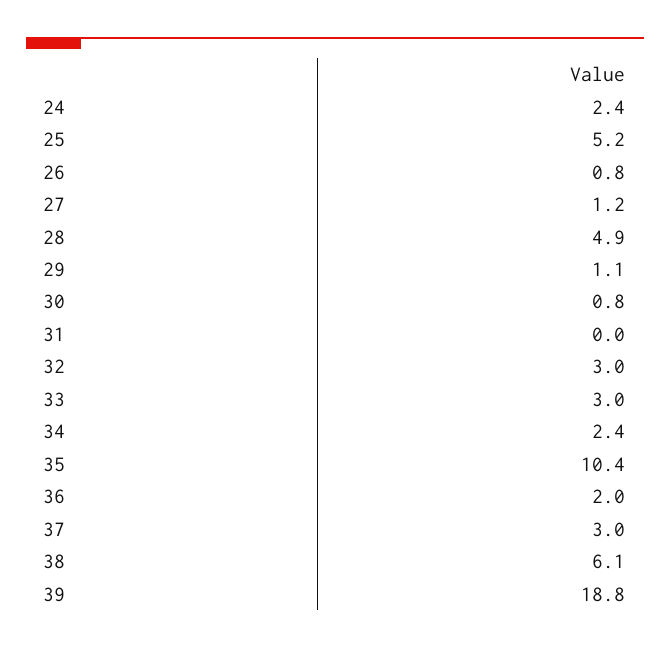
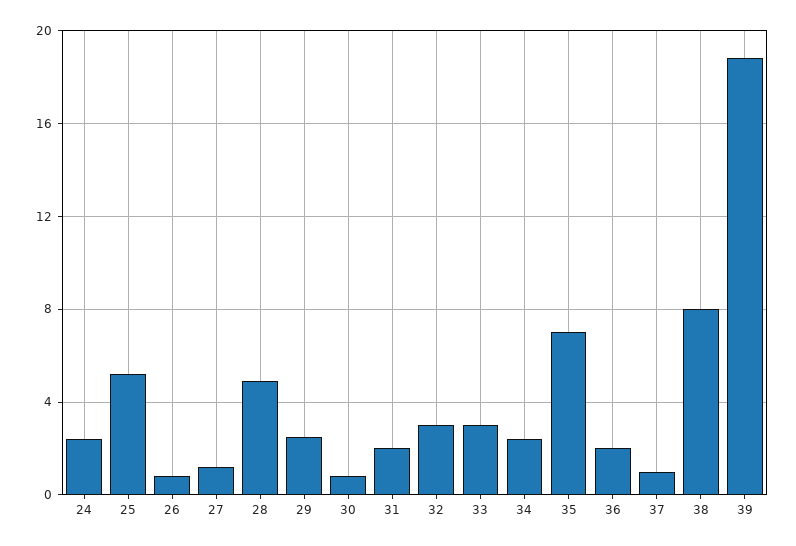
29: 1.1 -> 2.5
31: 0 -> 2
35: 10.4 -> 7
37: 3 -> 1
38: 6.1 -> 8

